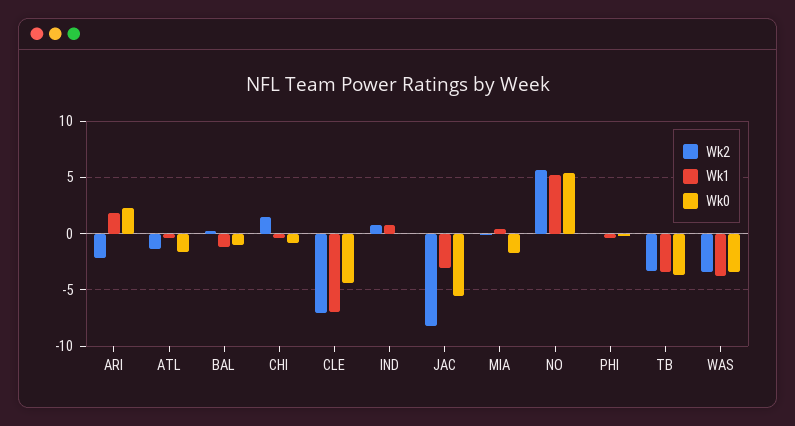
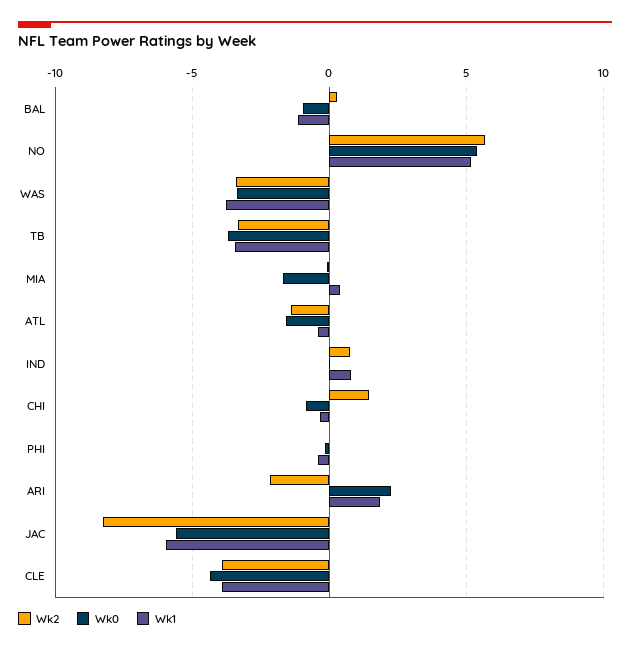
Wk2, CLE: -7 -> -4
Wk1, CLE: -7 -> -4
Wk1, JAC: -3 -> -6

